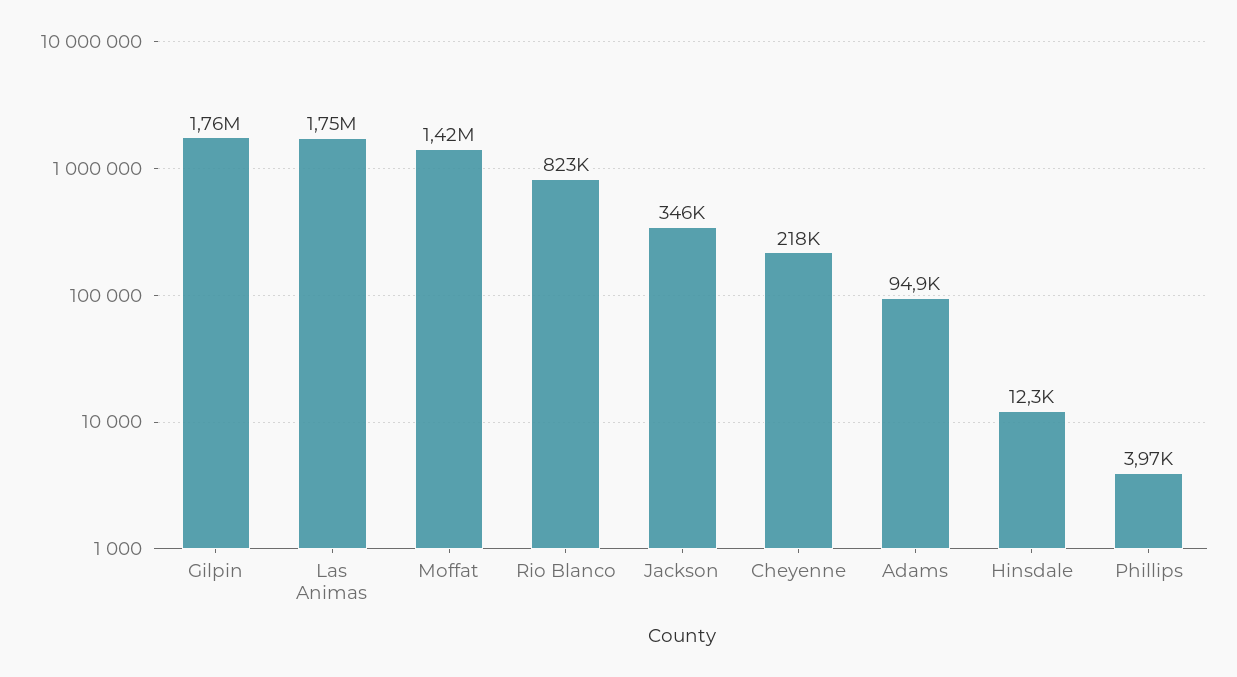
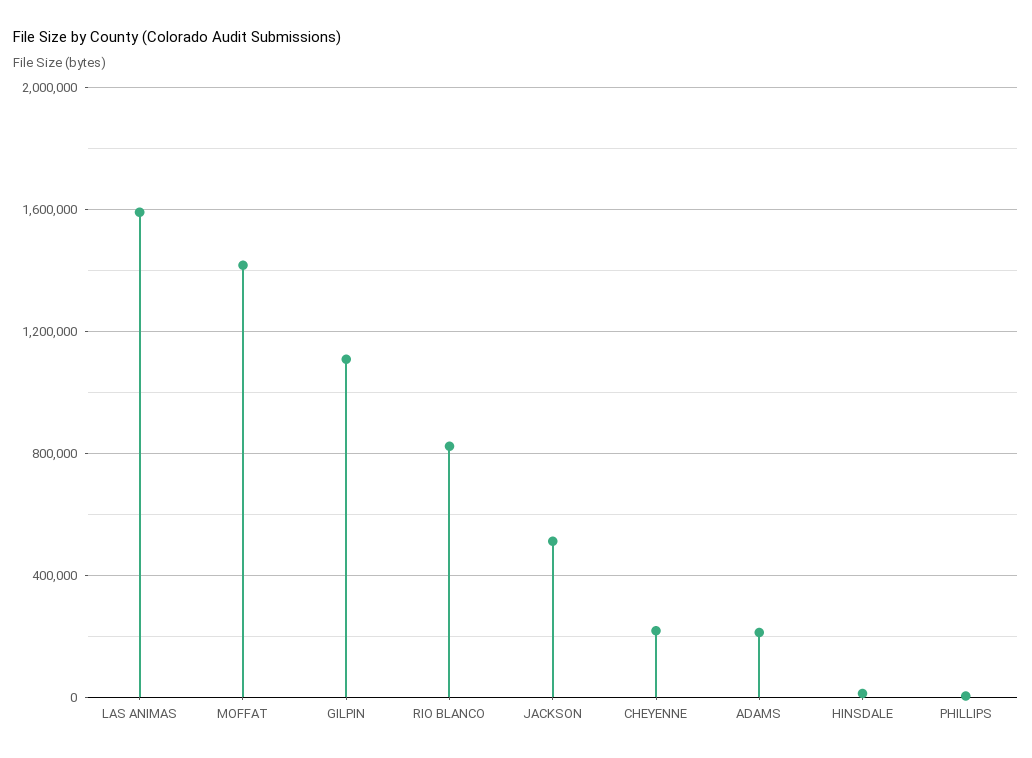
Gilpin: 1760000 -> 1100000
Las Animas: 1750000 -> 1600000
Jackson: 346000 -> 500000
Adams: 94900 -> 200000

